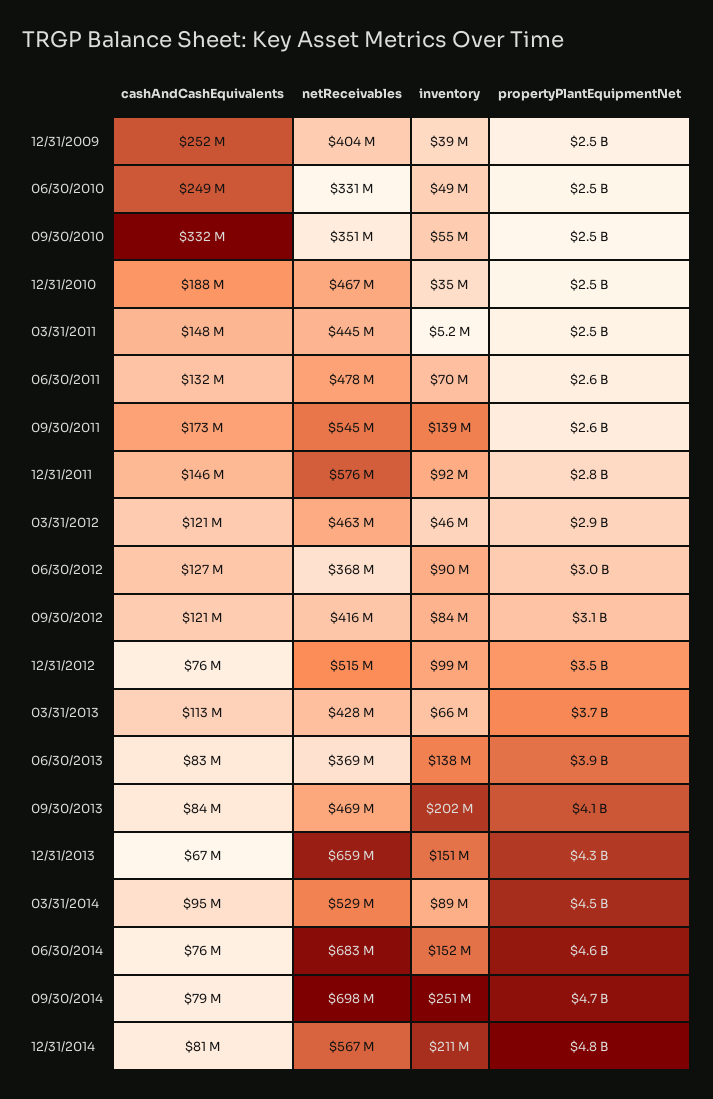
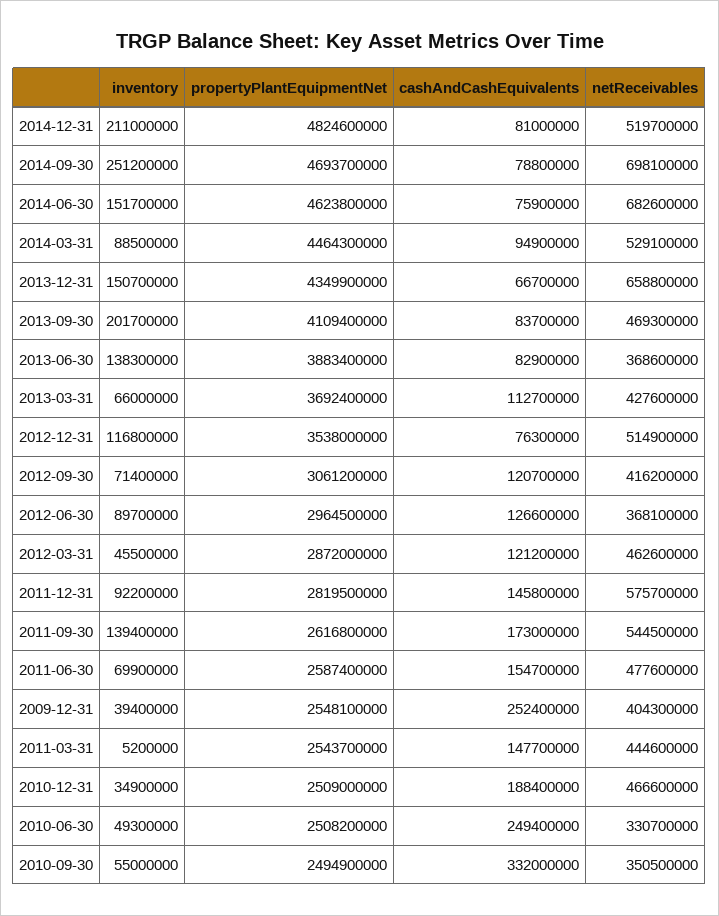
cashAndCashEquivalents, 06/30/2011: 132000000 -> 154700000
inventory, 09/30/2012: 84000000 -> 71400000
inventory, 12/31/2012: 99000000 -> 116800000
netReceivables, 12/31/2014: 567000000 -> 519700000

